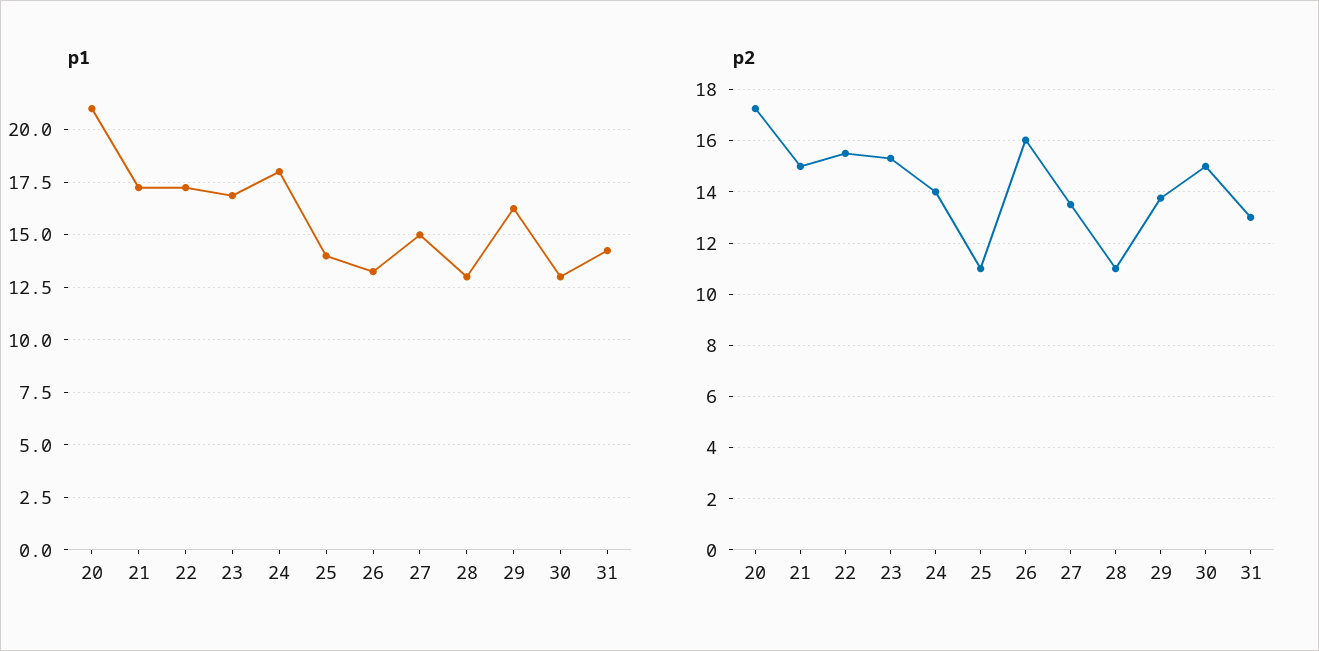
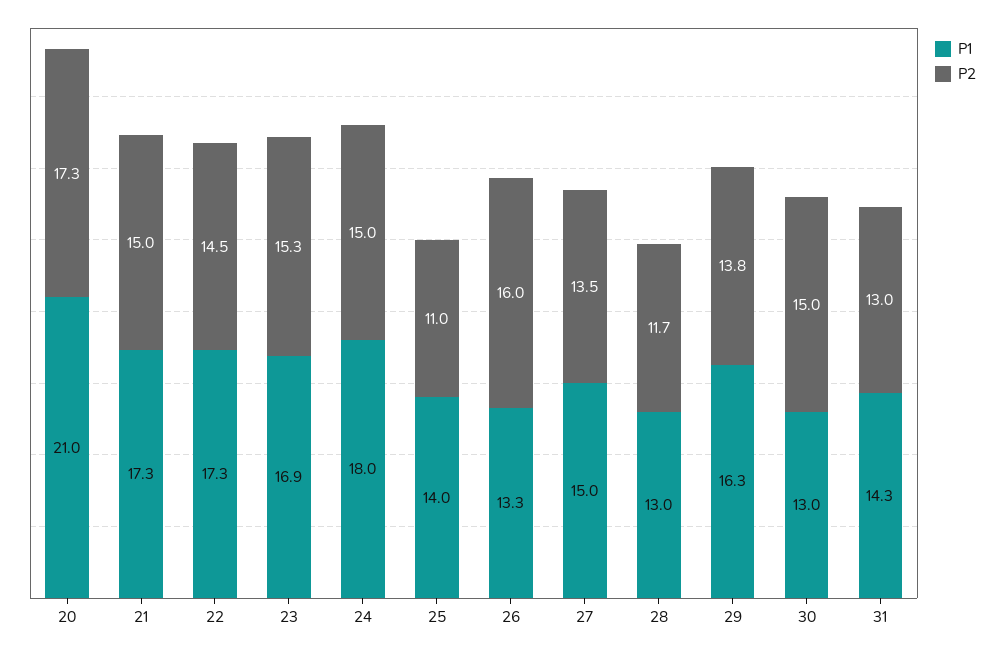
p2, 22: 15.5 -> 14.5
p2, 24: 14 -> 15
p2, 28: 11 -> 11.7

